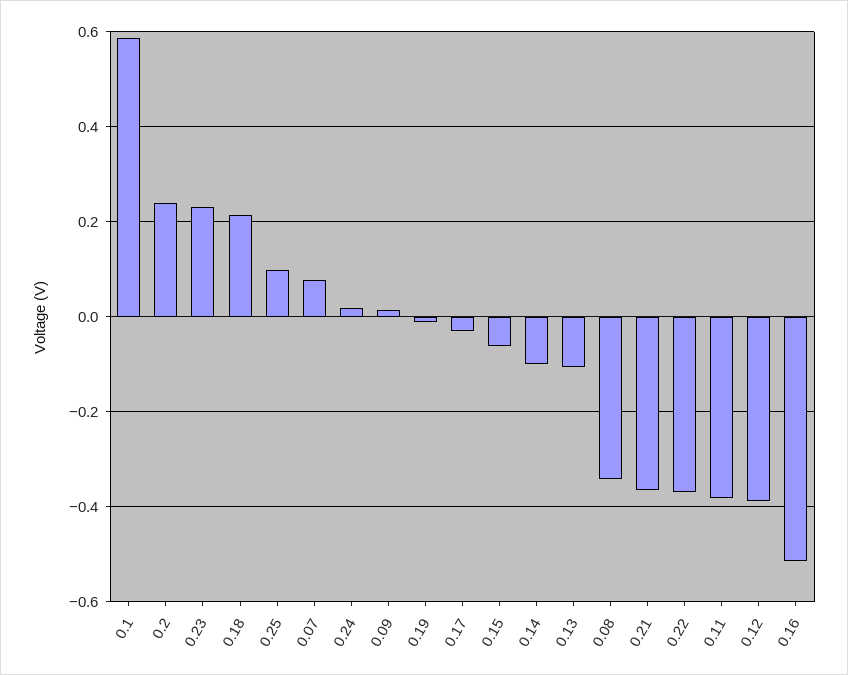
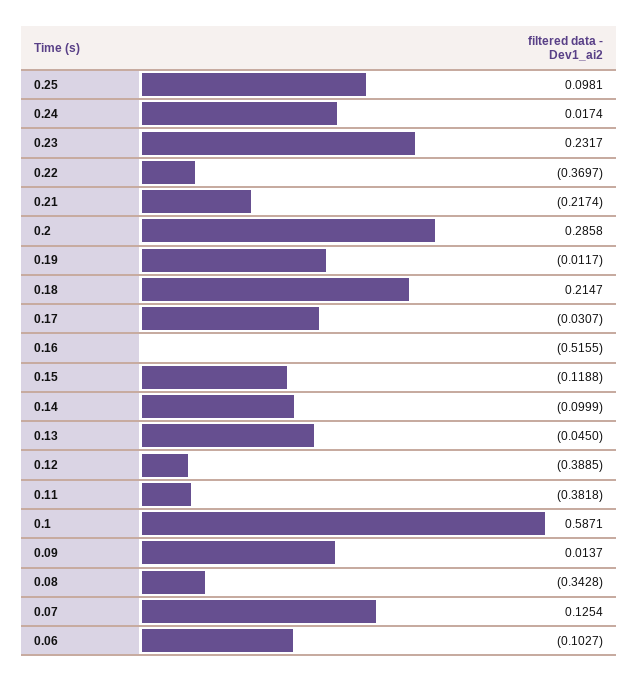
0.2: 0.24 -> 0.2858
0.07: 0.08 -> 0.1254
0.15: -0.06 -> -0.1188
0.13: -0.1 -> -0.045
0.21: -0.36 -> -0.2174
0.06: none -> -0.1027

